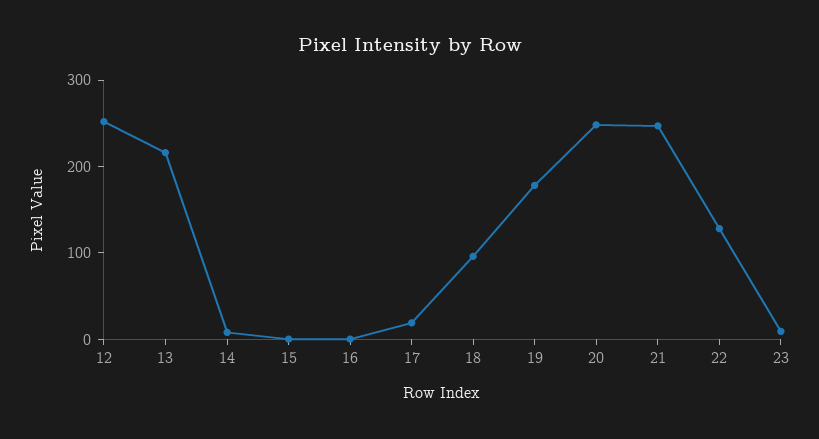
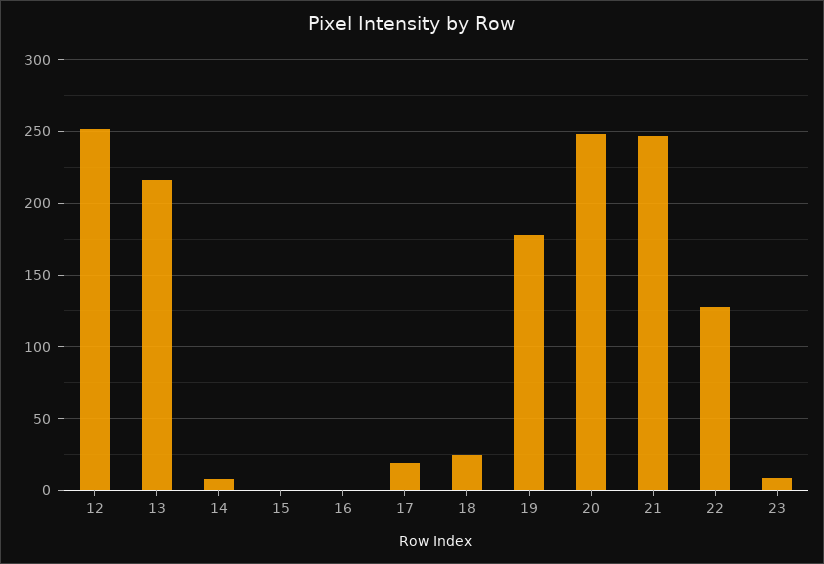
18: 100 -> 25

